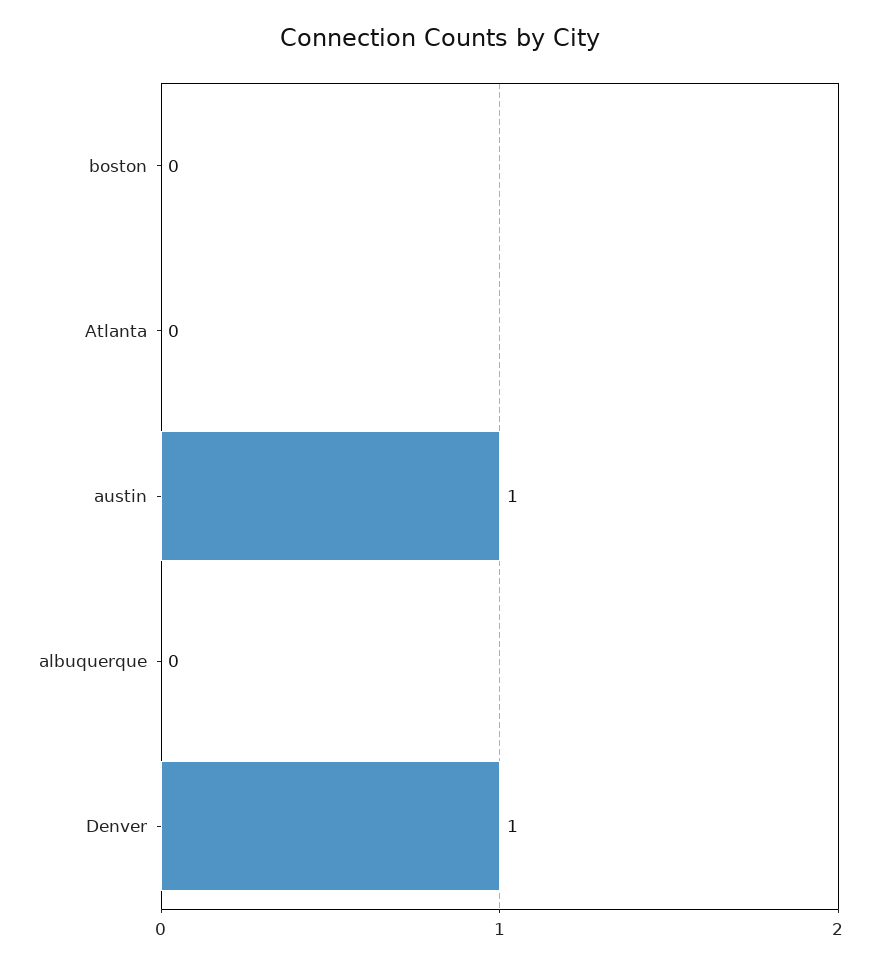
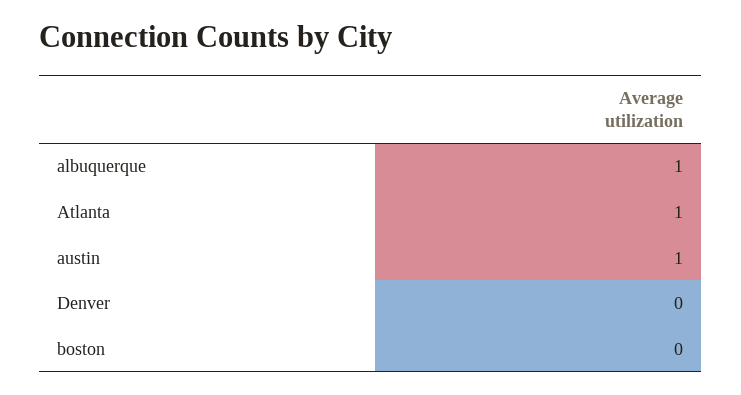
Atlanta: 0 -> 1
albuquerque: 0 -> 1
Denver: 1 -> 0

